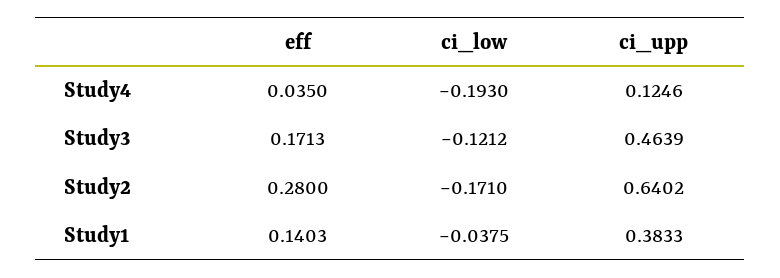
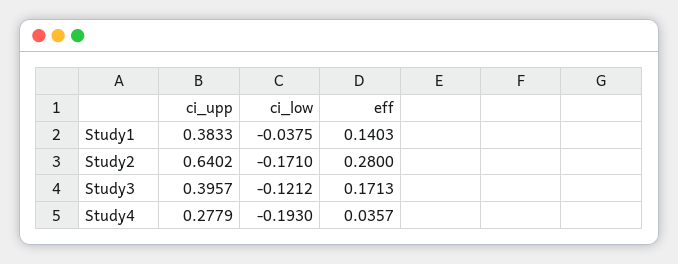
eff, Study4: 0.035 -> 0.0357
ci_upp, Study4: 0.1246 -> 0.2779
ci_upp, Study3: 0.4639 -> 0.3957

